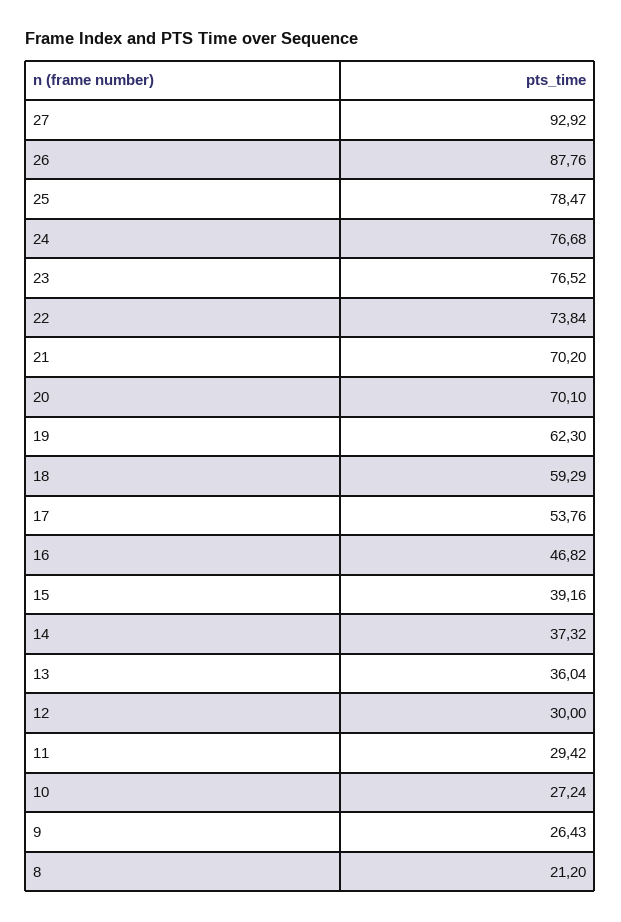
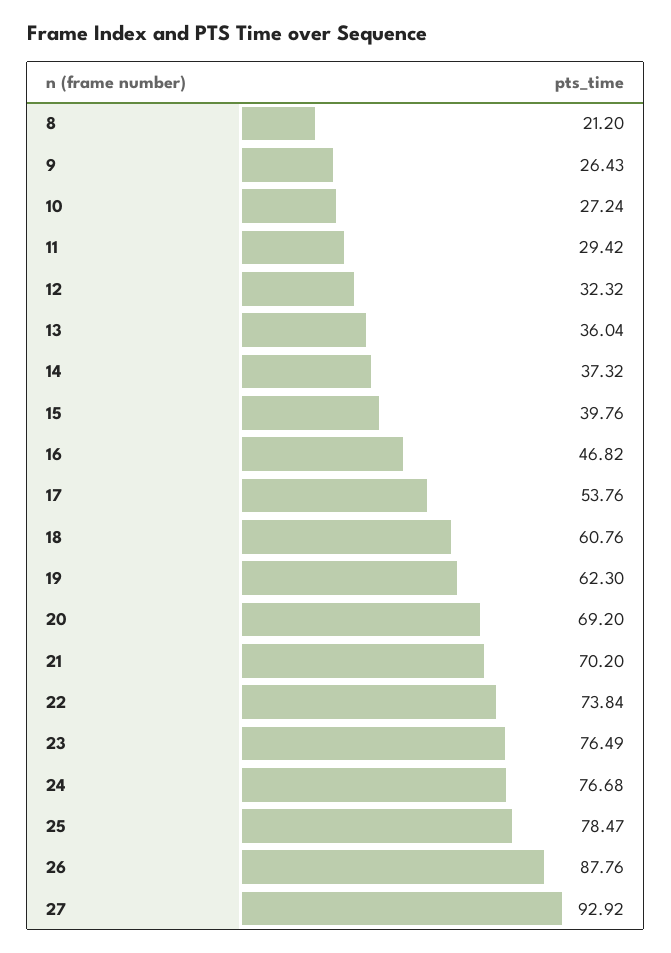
23: 76.52 -> 76.49
20: 70.1 -> 69.2
18: 59.29 -> 60.76
15: 39.16 -> 39.76
12: 30 -> 32.32

